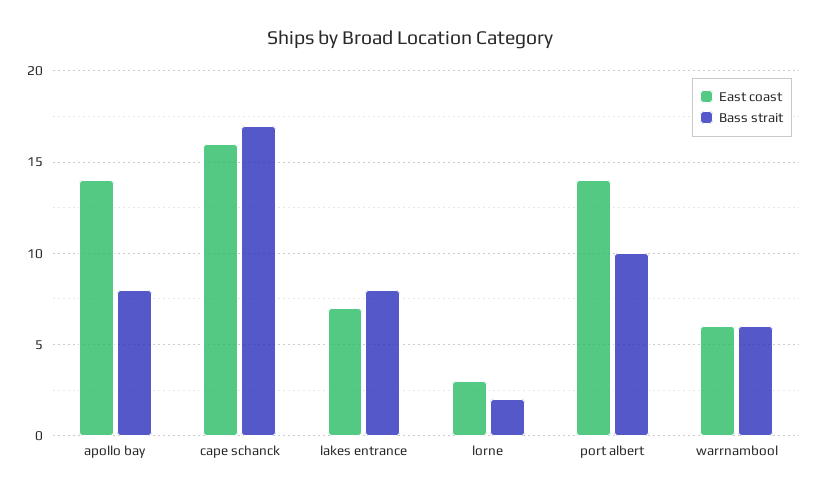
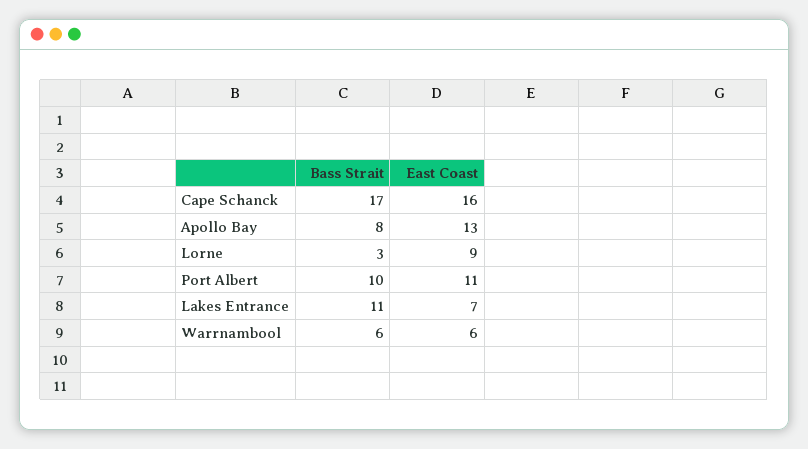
East coast, apollo bay: 14 -> 13
Bass strait, lakes entrance: 8 -> 11
East coast, lorne: 3 -> 9
Bass strait, lorne: 2 -> 3
East coast, port albert: 14 -> 11

